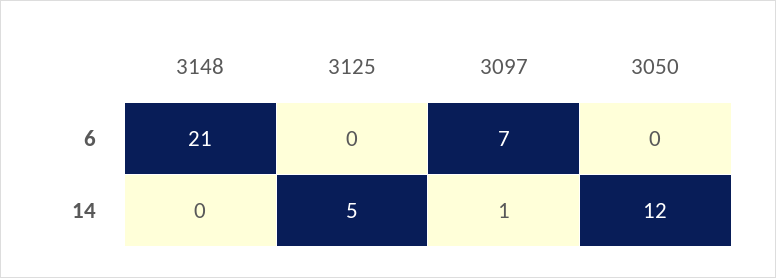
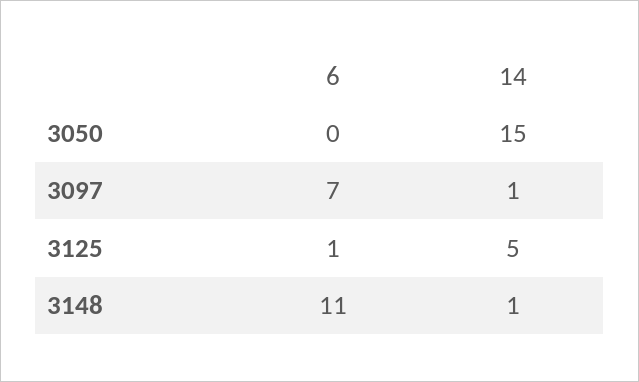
3148, 6: 21 -> 11
3125, 6: 0 -> 1
3148, 14: 0 -> 1
3050, 14: 12 -> 15

